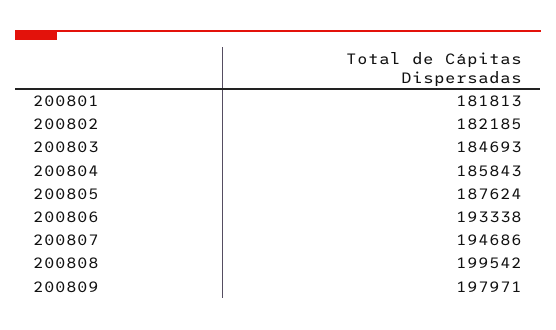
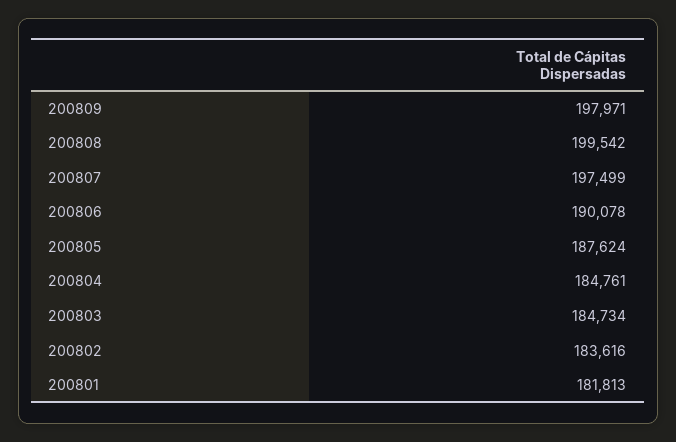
200802: 182185 -> 183616
200803: 184693 -> 184734
200804: 185843 -> 184761
200806: 193338 -> 190078
200807: 194686 -> 197499

